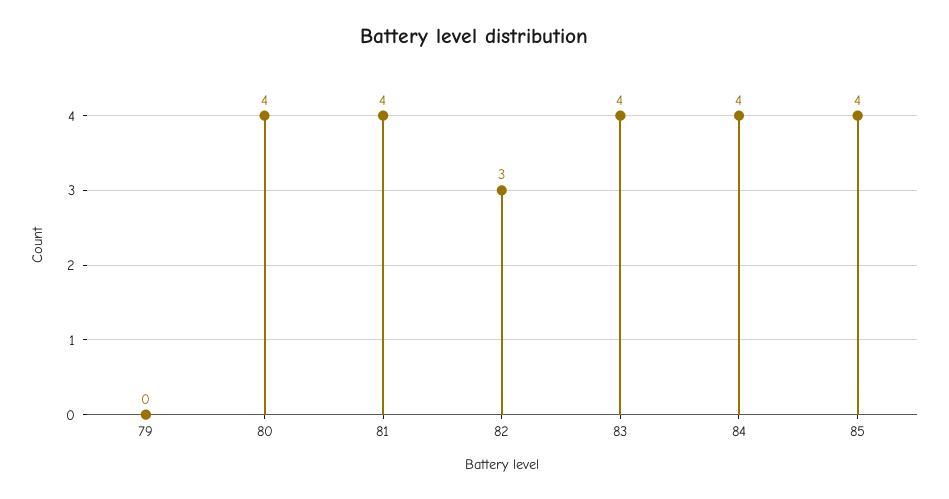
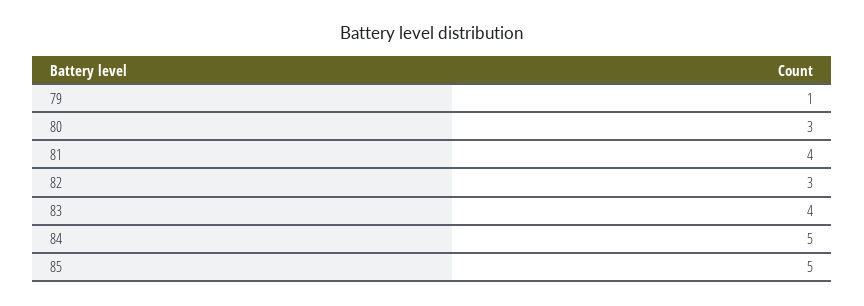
79: 0 -> 1
80: 4 -> 3
84: 4 -> 5
85: 4 -> 5

